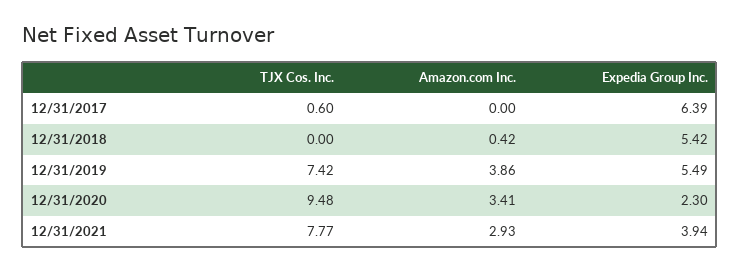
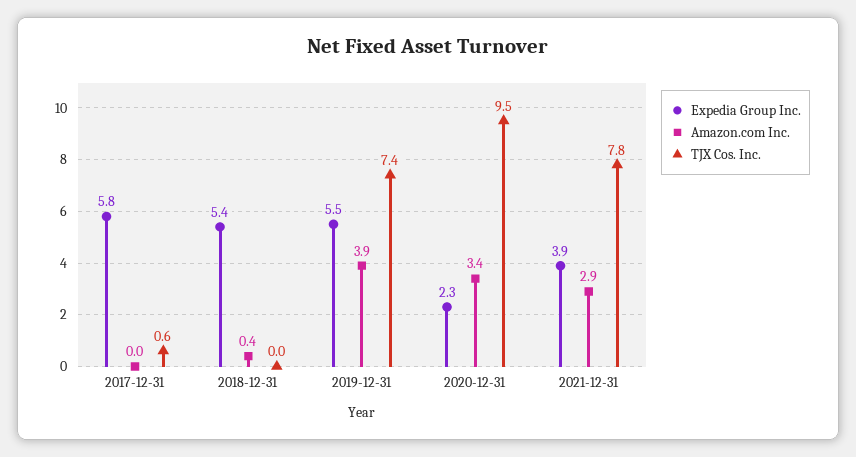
Expedia Group Inc., 12/31/2017: 6.39 -> 5.8

